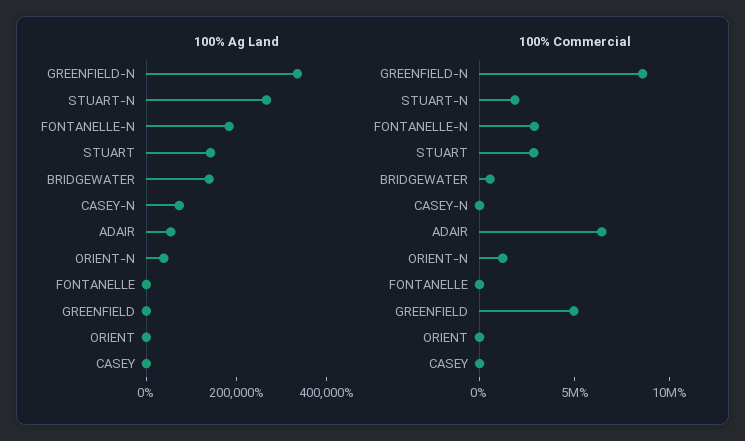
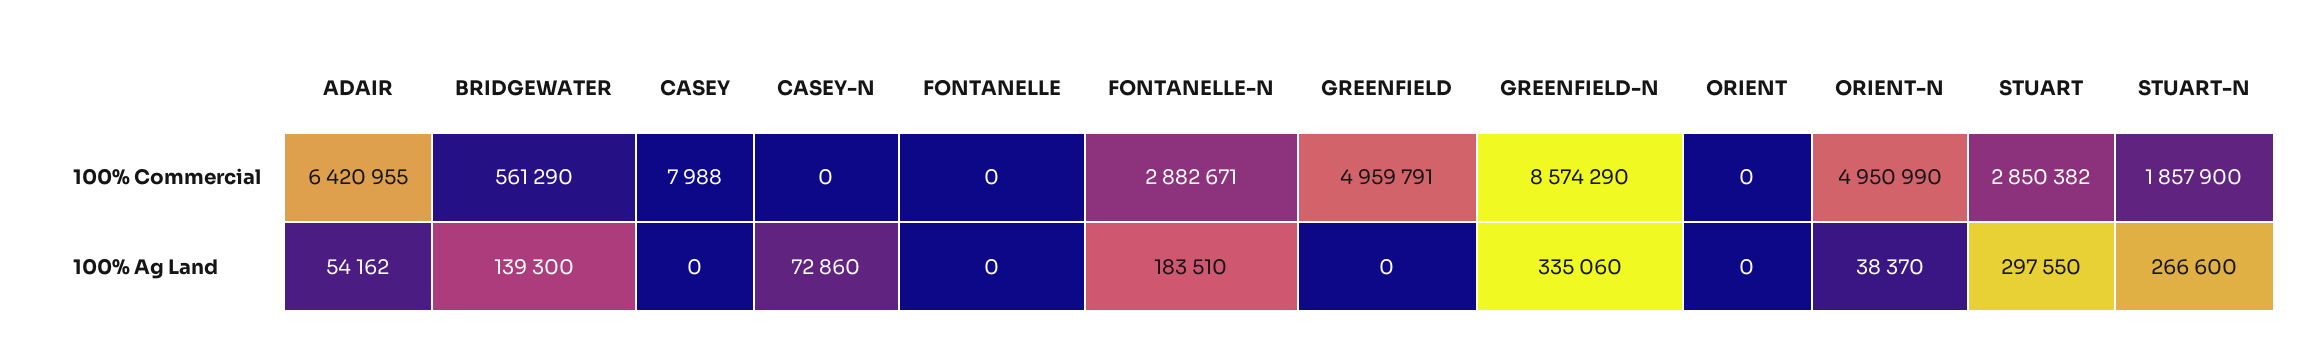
100% Ag Land, STUART: 150000 -> 297550
100% Commercial, ORIENT-N: 1000000 -> 4950990

